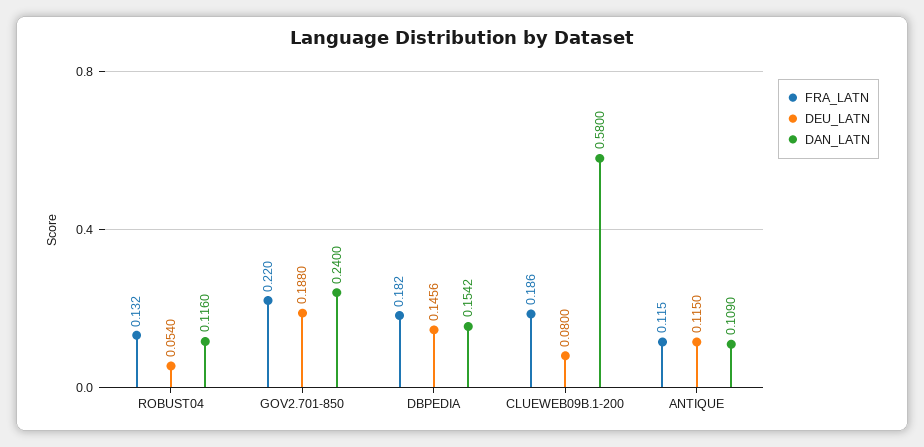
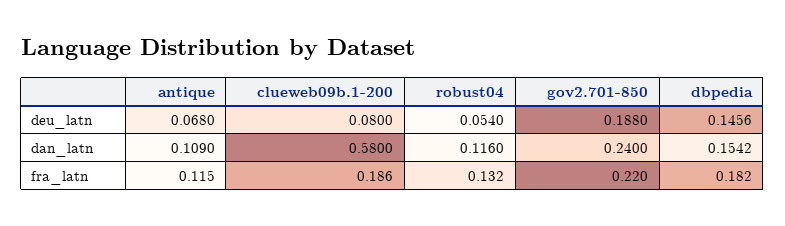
DEU_LATN, ANTIQUE: 0.115 -> 0.068

